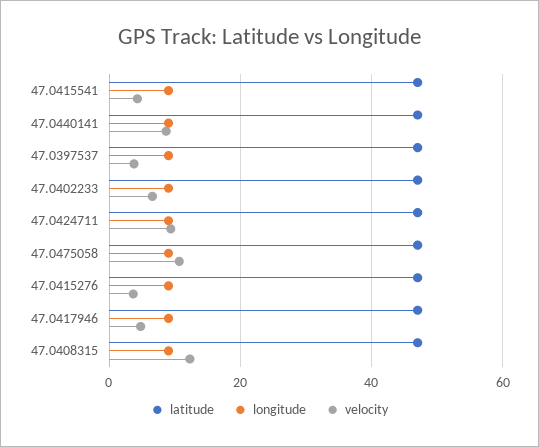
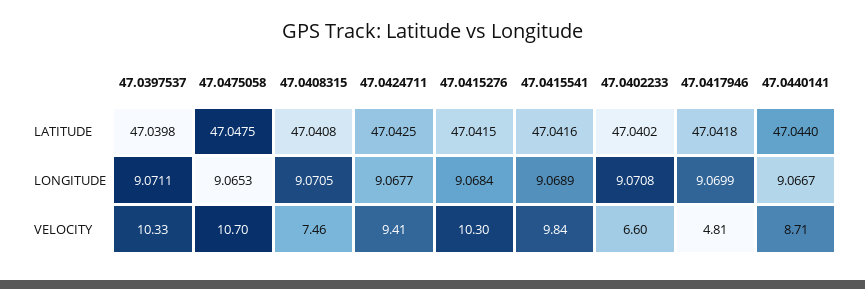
velocity, 47.0415541: 4 -> 9.84
velocity, 47.0397537: 4 -> 10.33
velocity, 47.0415276: 4 -> 10.3
velocity, 47.0408315: 12 -> 7.46

